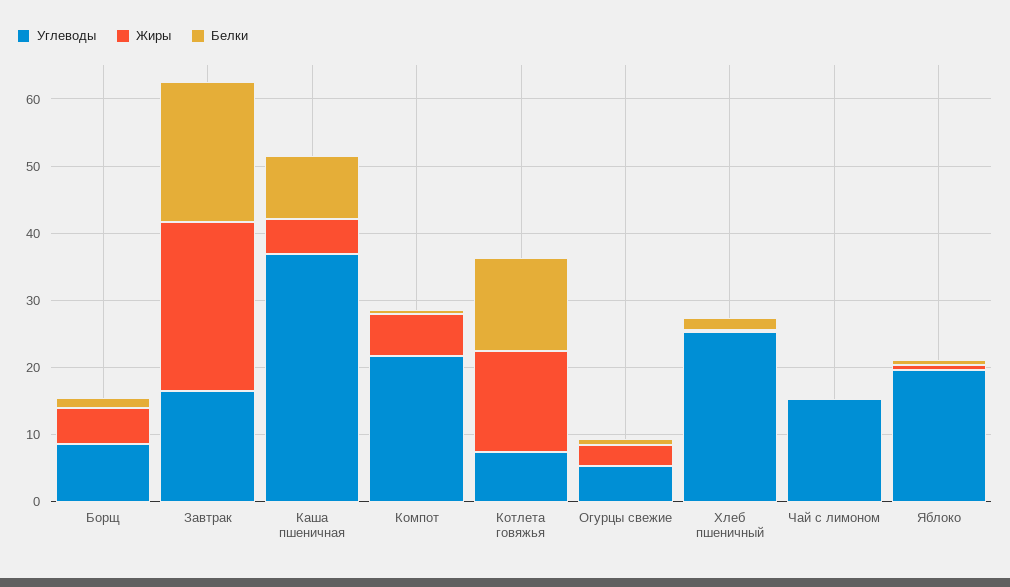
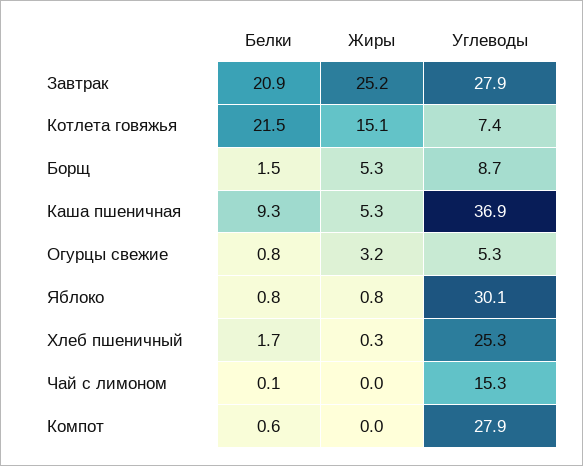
Углеводы, Завтрак: 16 -> 27.9
Углеводы, Компот: 22 -> 27.9
Жиры, Компот: 6 -> 0
Белки, Котлета говяжья: 14 -> 21.5
Углеводы, Яблоко: 20 -> 30.1

